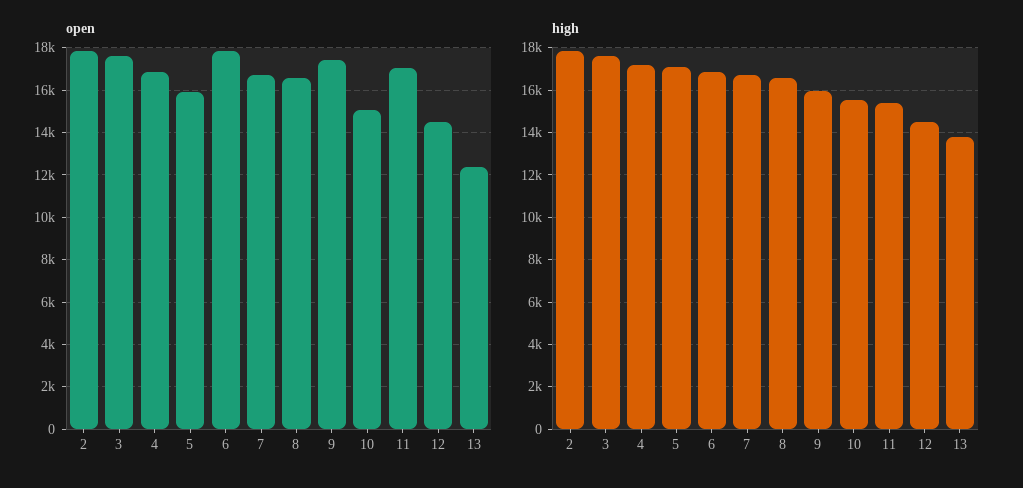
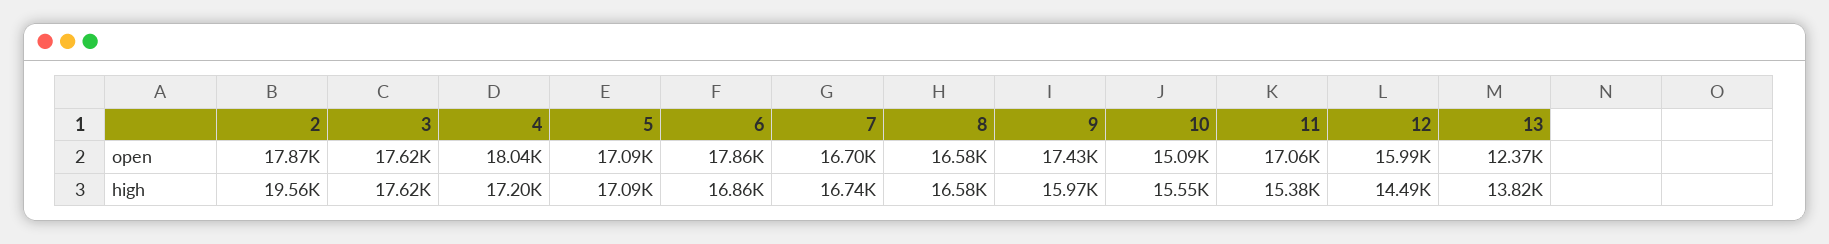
open, 4: 17000 -> 18040
open, 5: 16000 -> 17090
open, 12: 14500 -> 15990
high, 2: 18000 -> 19560

